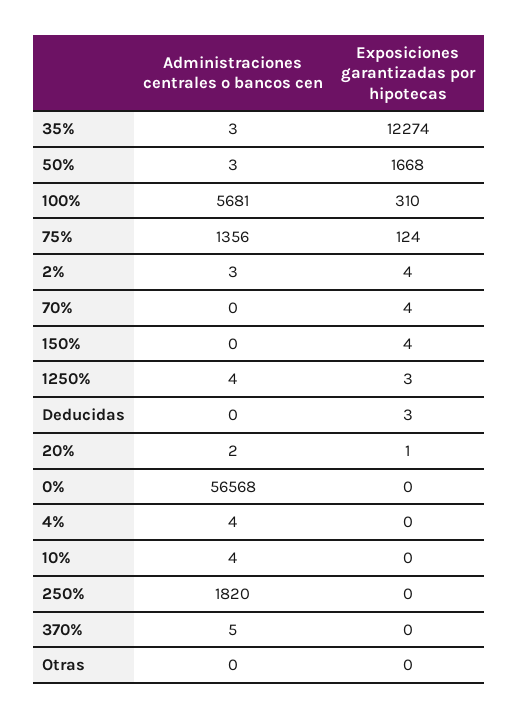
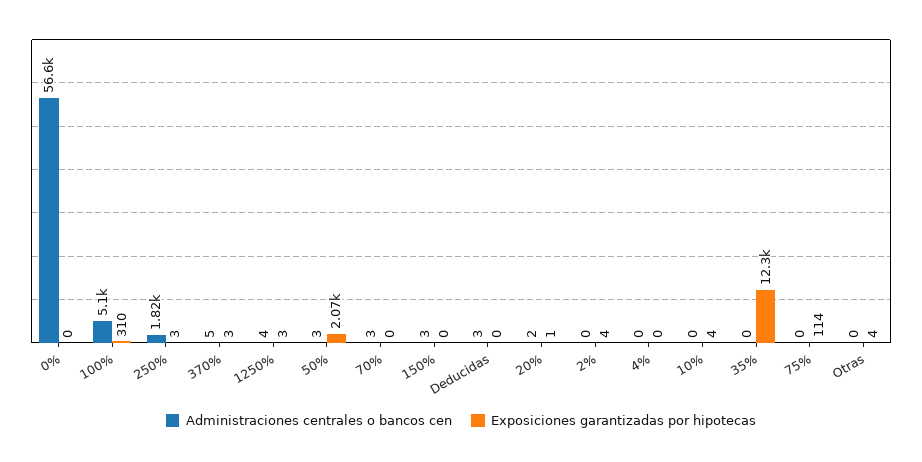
Administraciones centrales o bancos cen, 35%: 3 -> 0
Exposiciones garantizadas por hipotecas, 50%: 1668 -> 2070
Administraciones centrales o bancos cen, 100%: 5681 -> 5100
Administraciones centrales o bancos cen, 75%: 1356 -> 0
Exposiciones garantizadas por hipotecas, 75%: 124 -> 114
Administraciones centrales o bancos cen, 2%: 3 -> 0
Administraciones centrales o bancos cen, 70%: 0 -> 3
Exposiciones garantizadas por hipotecas, 70%: 4 -> 0
Administraciones centrales o bancos cen, 150%: 0 -> 3
Exposiciones garantizadas por hipotecas, 150%: 4 -> 0
Administraciones centrales o bancos cen, Deducidas: 0 -> 3
Exposiciones garantizadas por hipotecas, Deducidas: 3 -> 0
Administraciones centrales o bancos cen, 4%: 4 -> 0
Administraciones centrales o bancos cen, 10%: 4 -> 0
Exposiciones garantizadas por hipotecas, 10%: 0 -> 4
Exposiciones garantizadas por hipotecas, 250%: 0 -> 3
Exposiciones garantizadas por hipotecas, 370%: 0 -> 3
Exposiciones garantizadas por hipotecas, Otras: 0 -> 4

